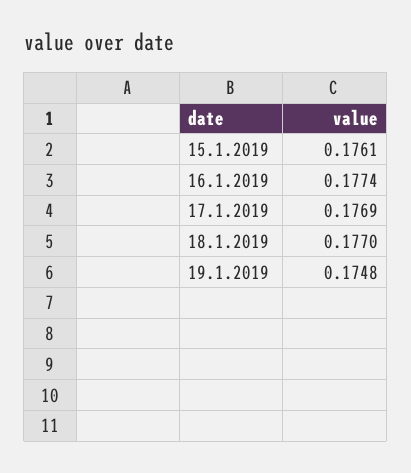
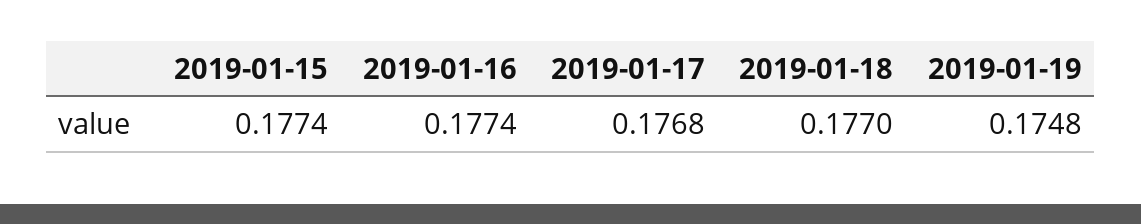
15.1.2019: 0.1761 -> 0.1774
17.1.2019: 0.1769 -> 0.1768

